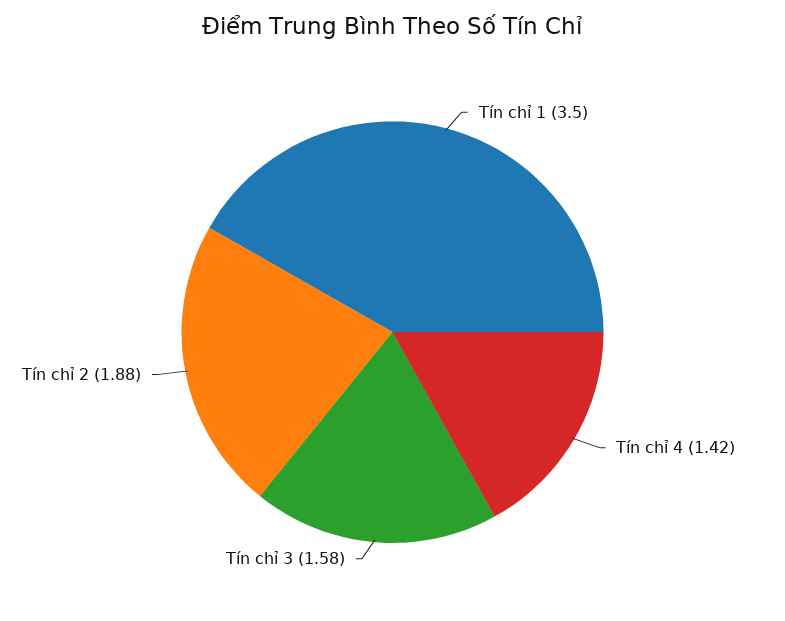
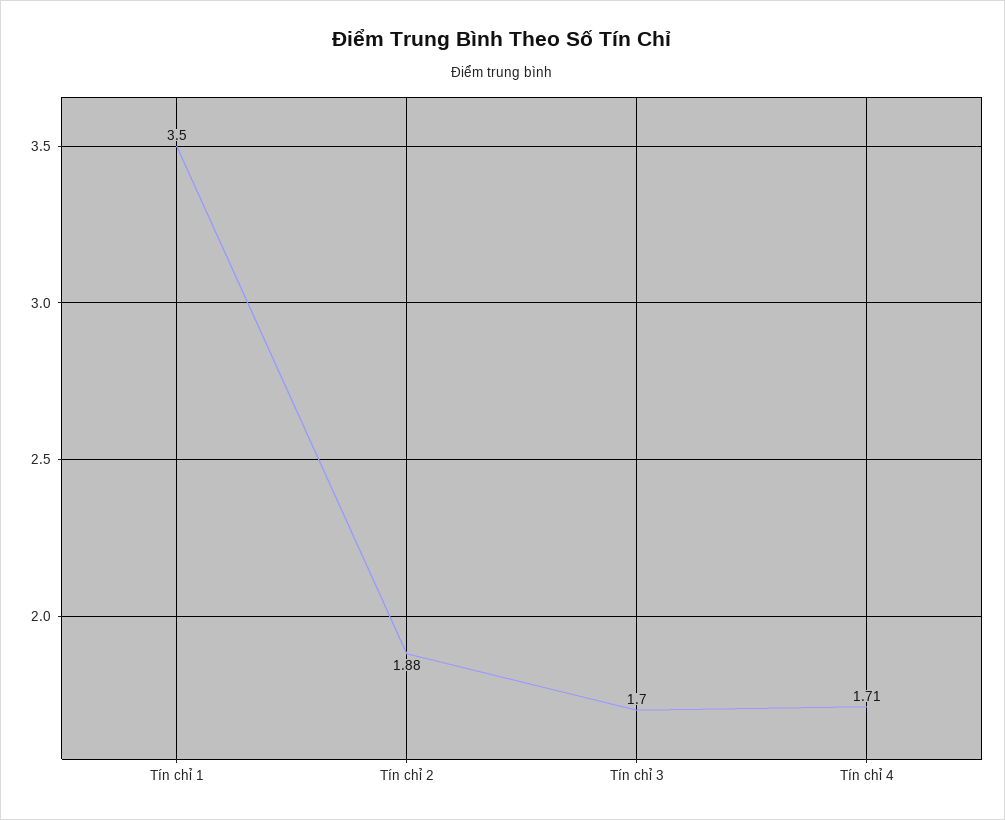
Tín chỉ 4: 1.42 -> 1.71
Tín chỉ 3: 1.58 -> 1.7

